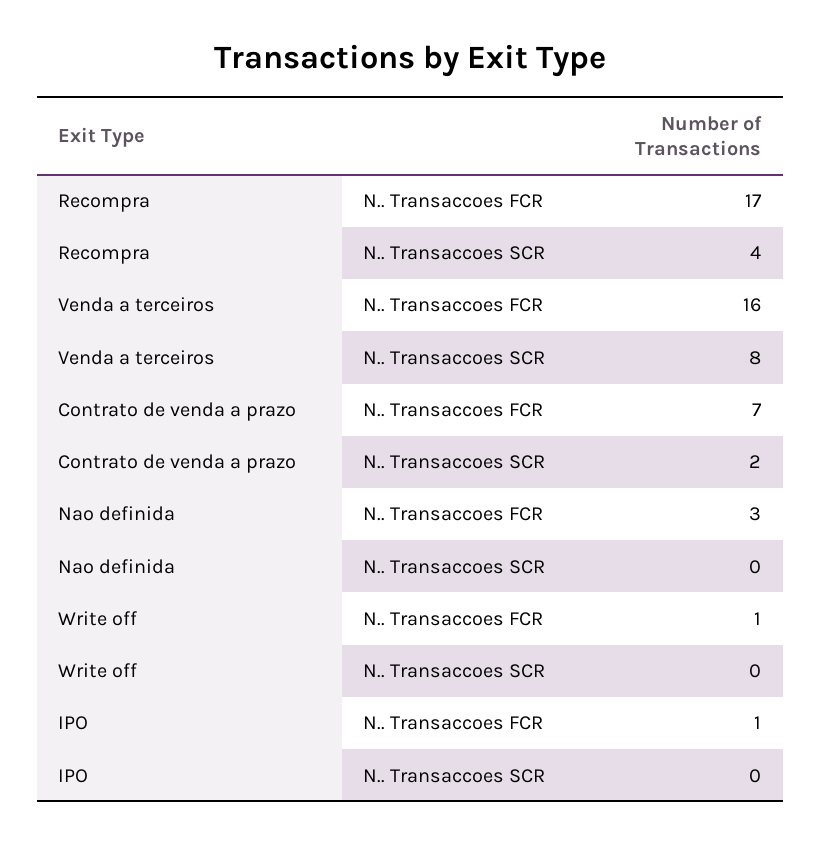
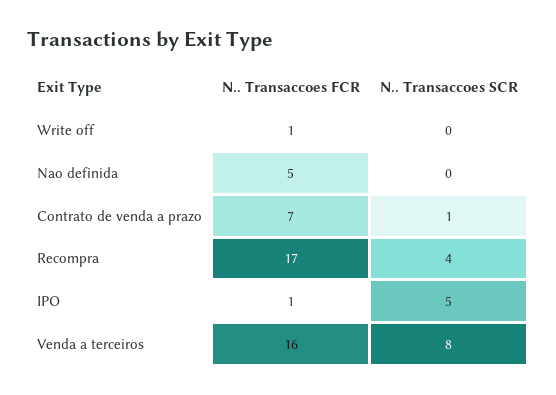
Contrato de venda a prazo, N.. Transaccoes SCR: 2 -> 1
Nao definida, N.. Transaccoes FCR: 3 -> 5
IPO, N.. Transaccoes SCR: 0 -> 5

